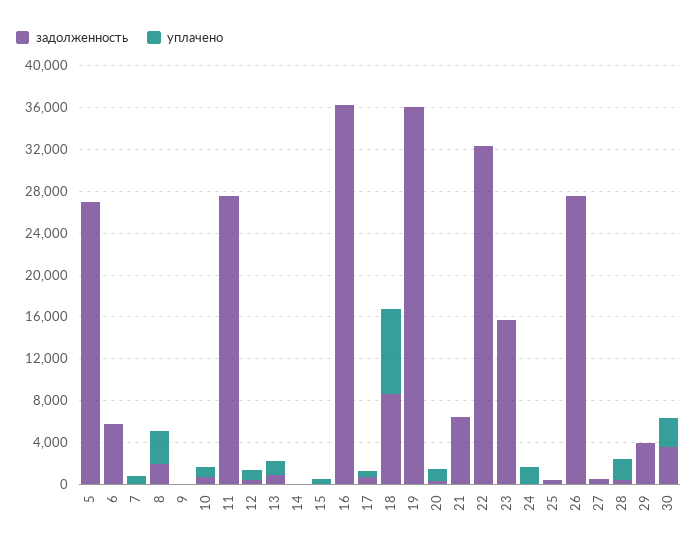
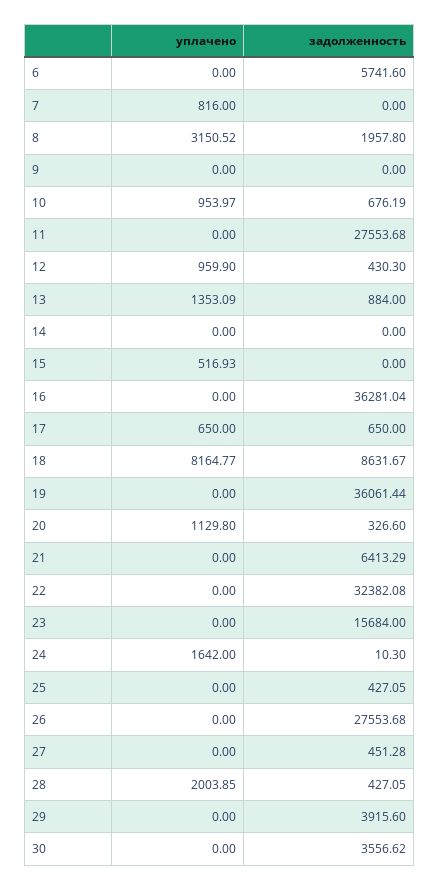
задолженность, 5: 27000 -> none
уплачено, 5: 0 -> none
уплачено, 30: 3000 -> 0

